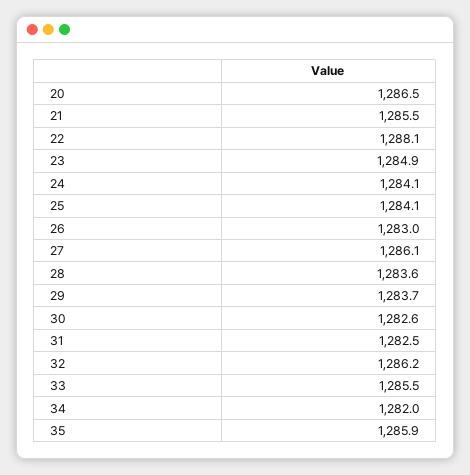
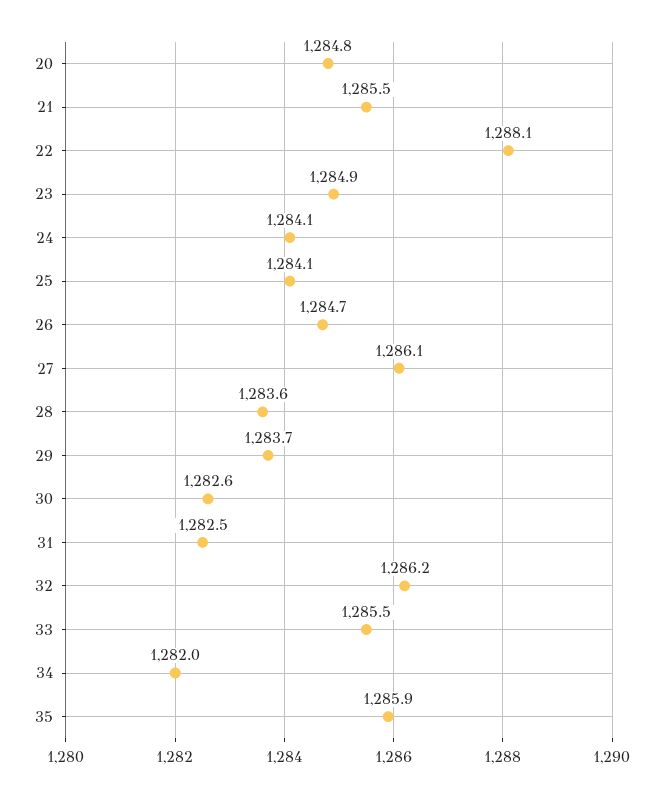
20: 1286.5 -> 1284.8
26: 1283 -> 1284.7

